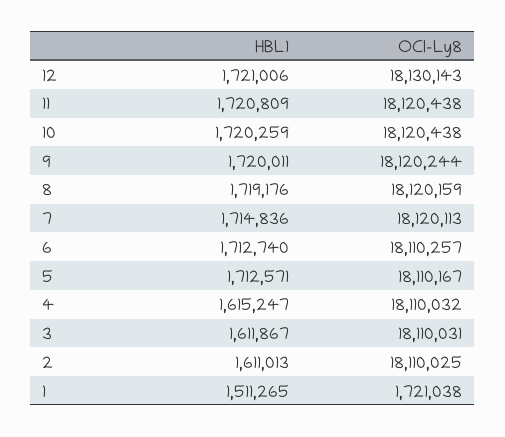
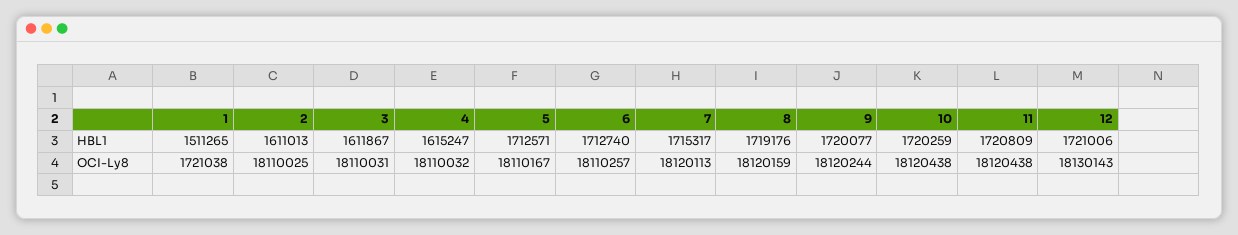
HBL1, 9: 1720011 -> 1720077
HBL1, 7: 1714836 -> 1715317

